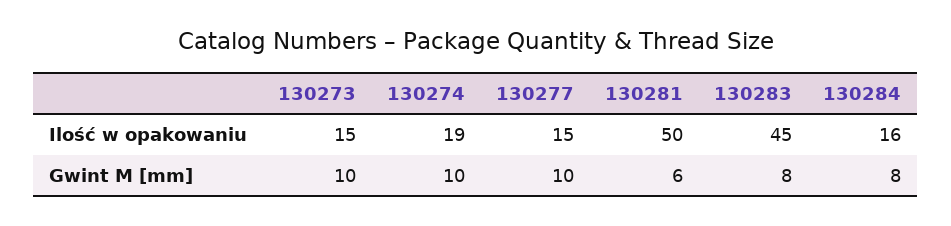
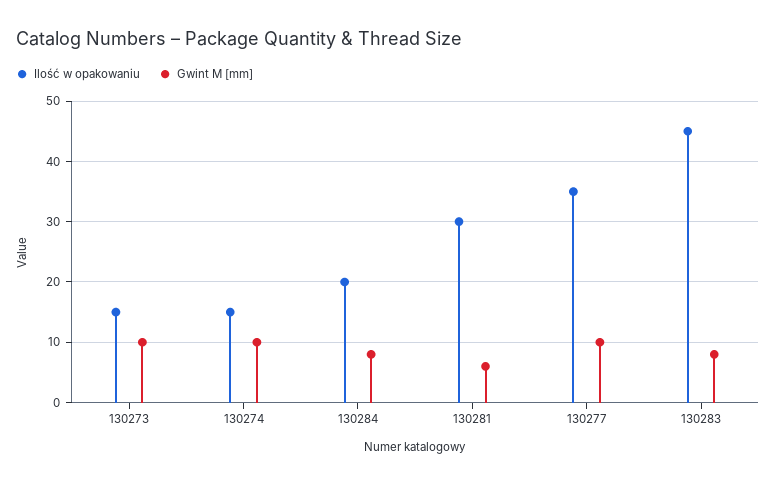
Ilość w opakowaniu, 130274: 19 -> 15
Ilość w opakowaniu, 130277: 15 -> 35
Ilość w opakowaniu, 130281: 50 -> 30
Ilość w opakowaniu, 130284: 16 -> 20

